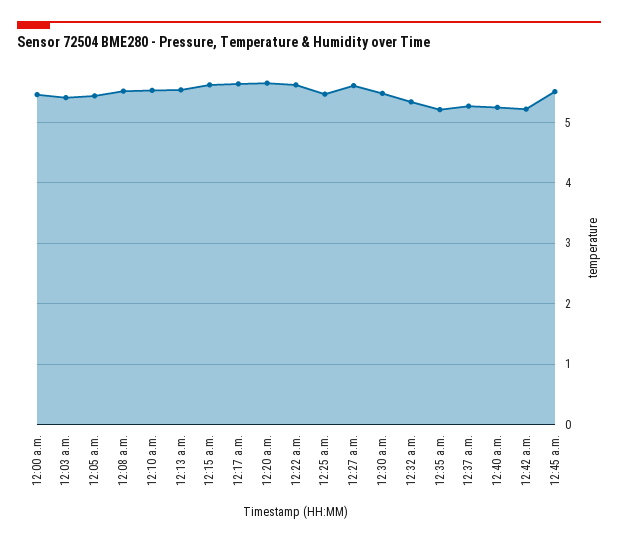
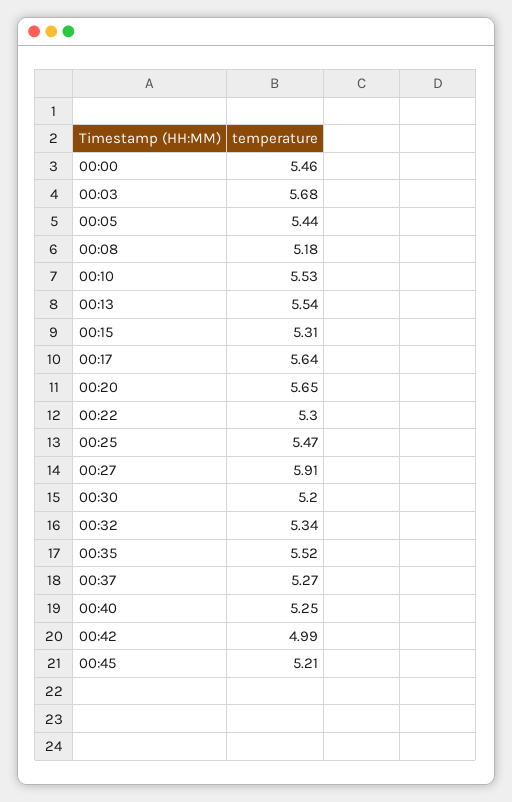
12:03 a.m.: 5.4 -> 5.68
12:08 a.m.: 5.5 -> 5.18
12:15 a.m.: 5.6 -> 5.31
12:22 a.m.: 5.6 -> 5.3
12:27 a.m.: 5.6 -> 5.91
12:30 a.m.: 5.5 -> 5.2
12:35 a.m.: 5.2 -> 5.52
12:42 a.m.: 5.2 -> 4.99
12:45 a.m.: 5.5 -> 5.21

